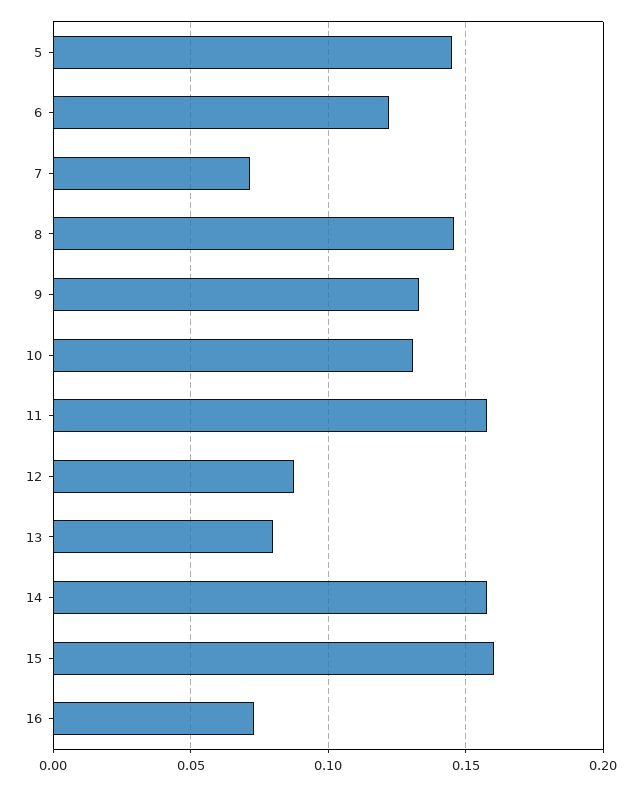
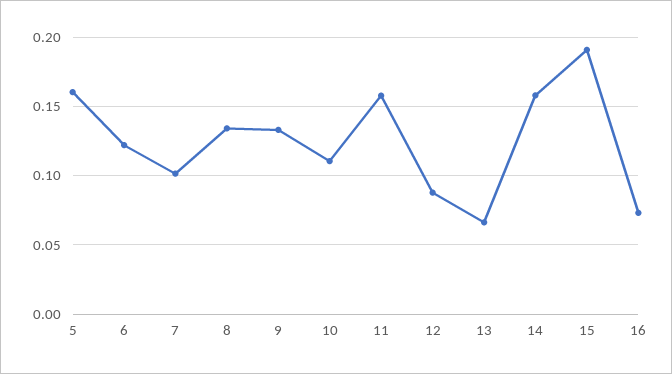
5: 0.145 -> 0.16
7: 0.07 -> 0.1
8: 0.145 -> 0.135
10: 0.13 -> 0.11
13: 0.08 -> 0.065
15: 0.16 -> 0.19

